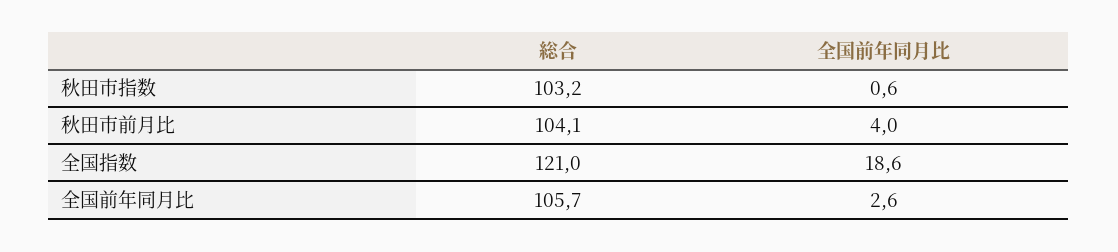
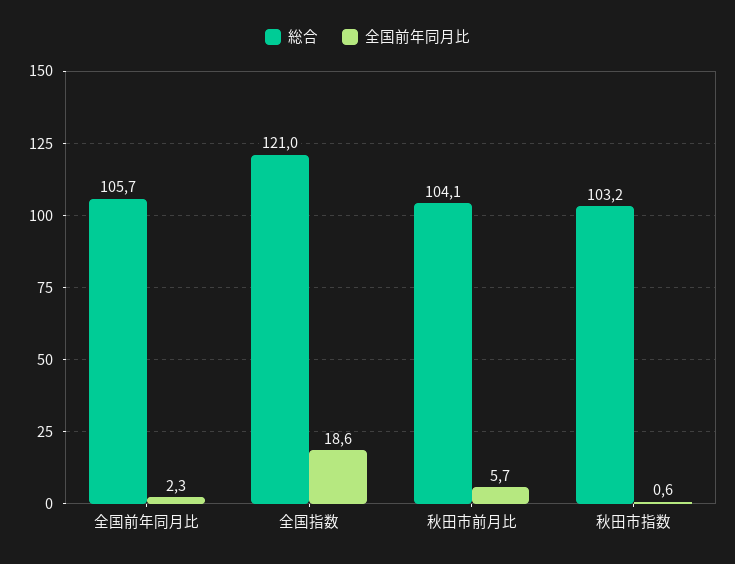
全国前年同月比, 秋田市前月比: 4 -> 5.7
全国前年同月比, 全国前年同月比: 2.6 -> 2.3

